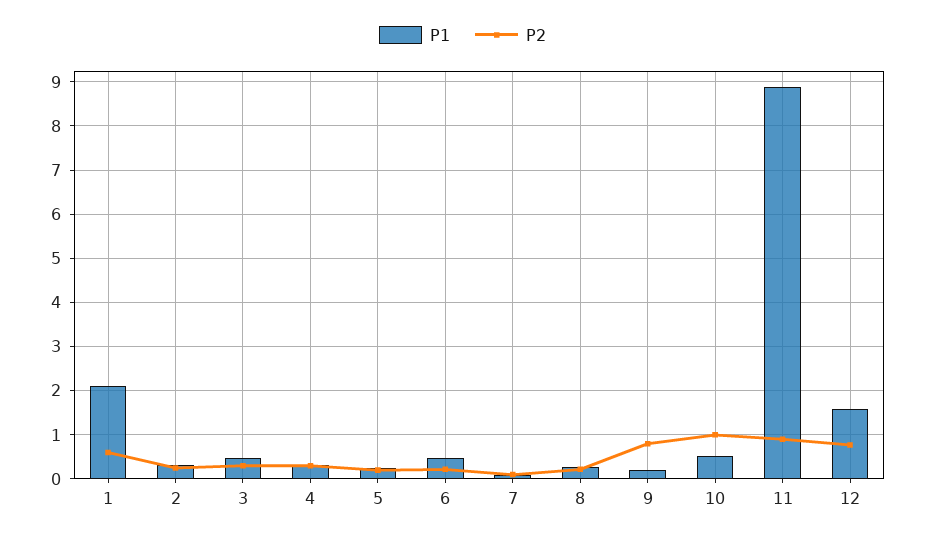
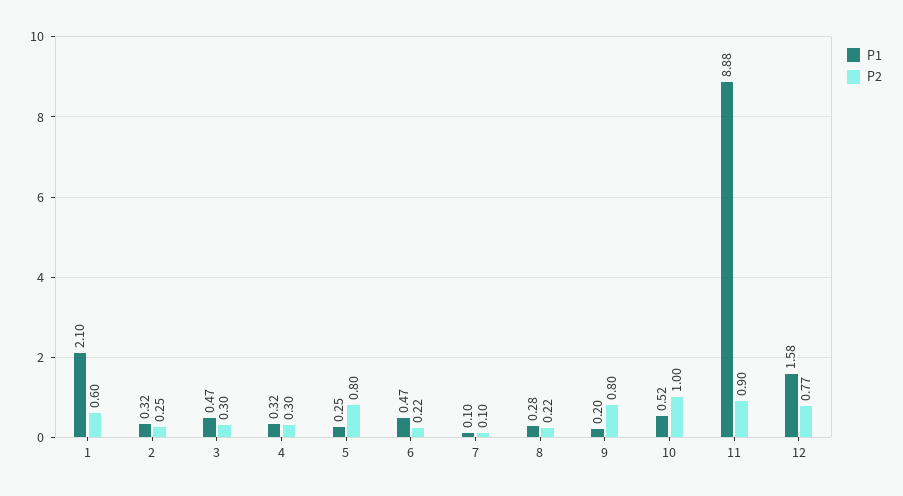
P2, 5: 0.2 -> 0.8

